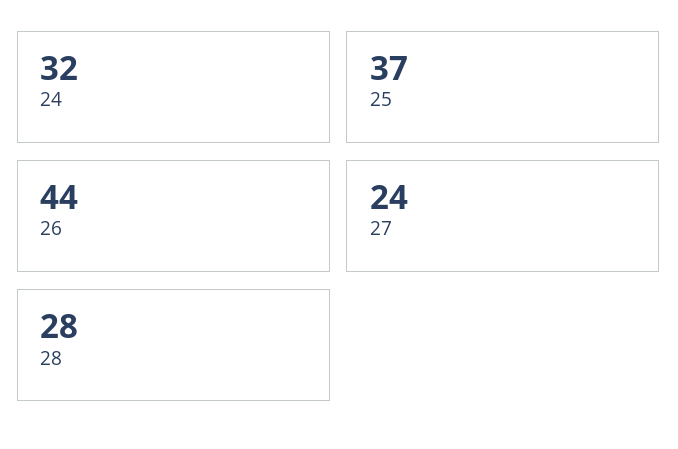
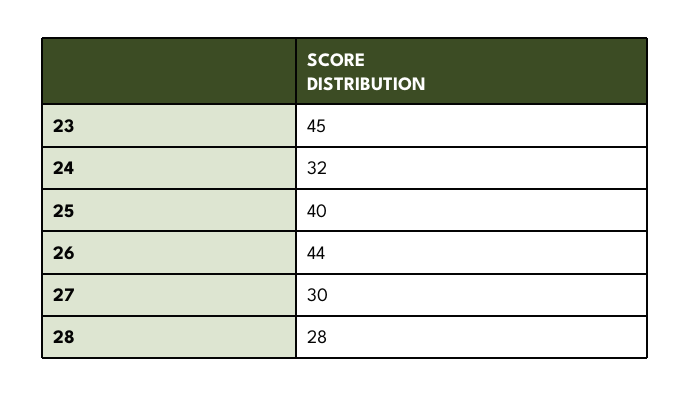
25: 37 -> 40
27: 24 -> 30
23: none -> 45

